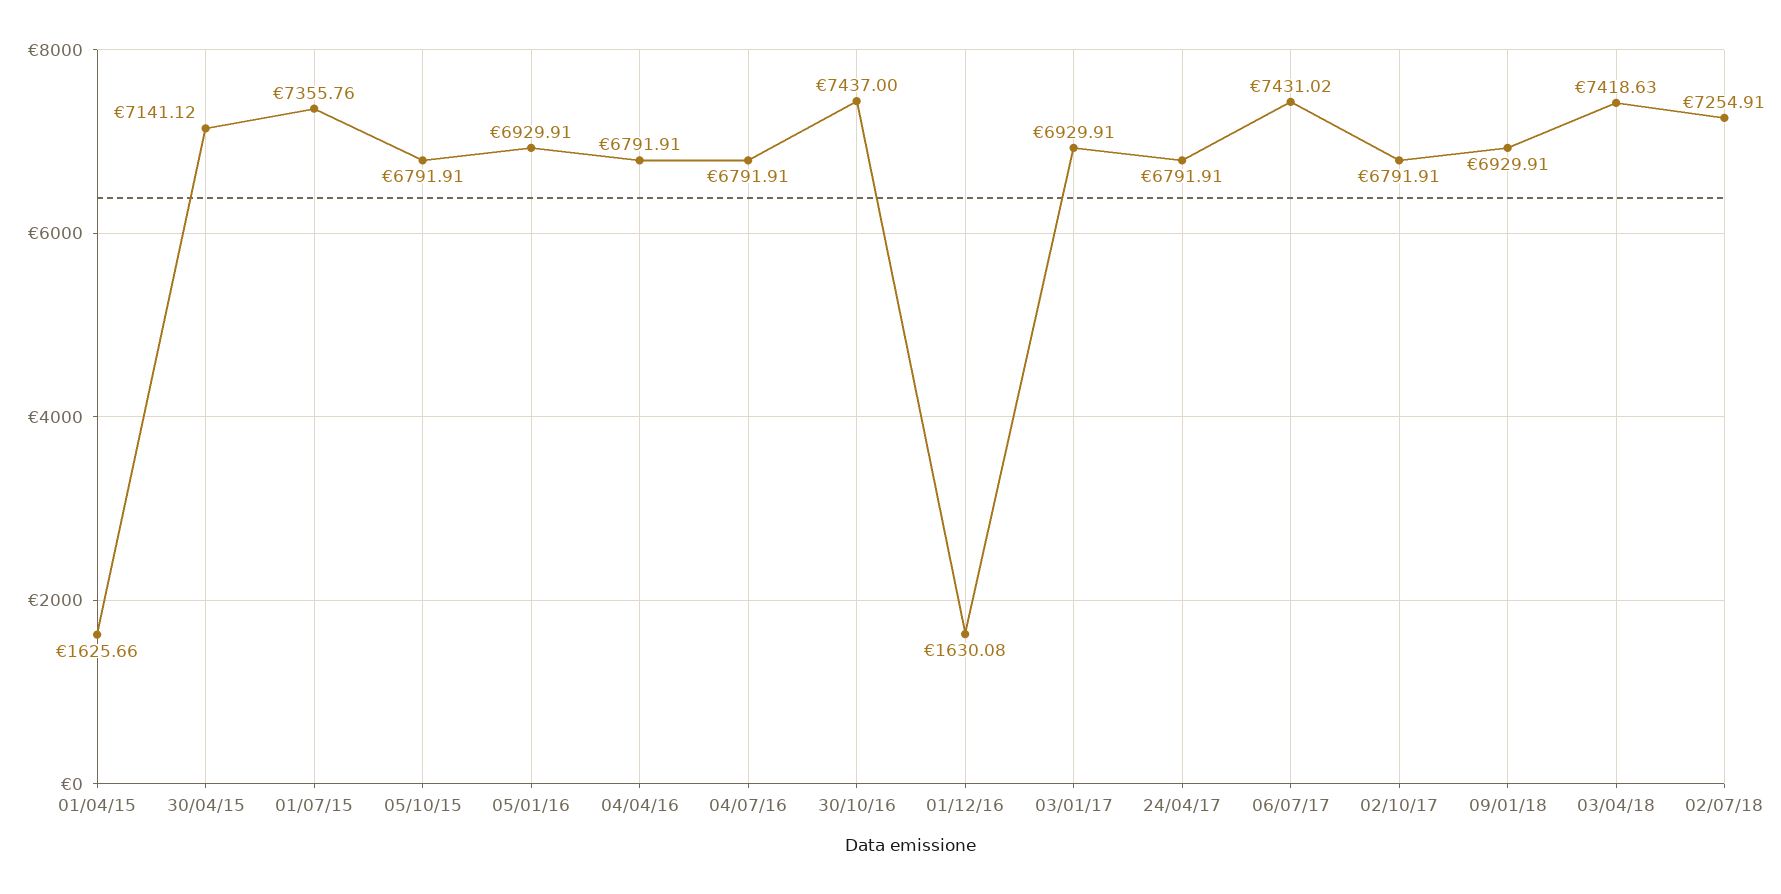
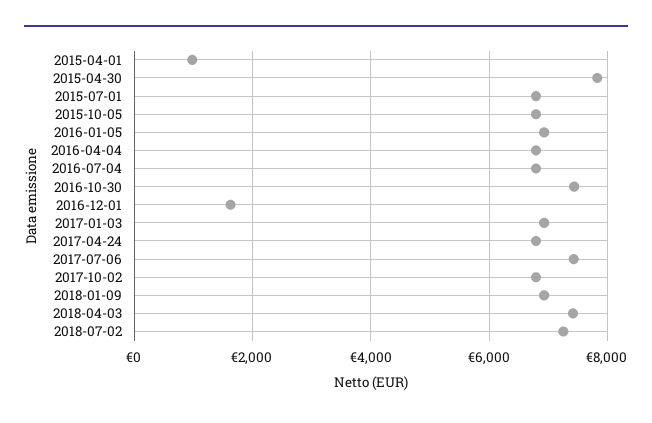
01/04/15: 1625.66 -> 1000
30/04/15: 7141.12 -> 7800
01/07/15: 7355.76 -> 6800

